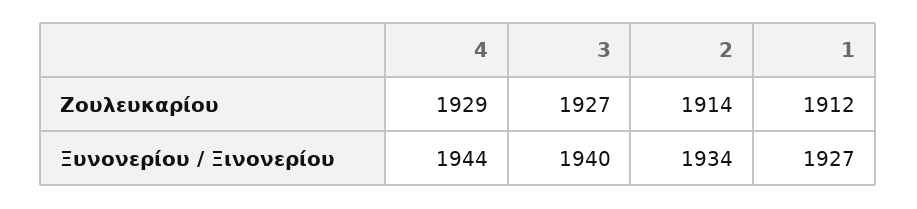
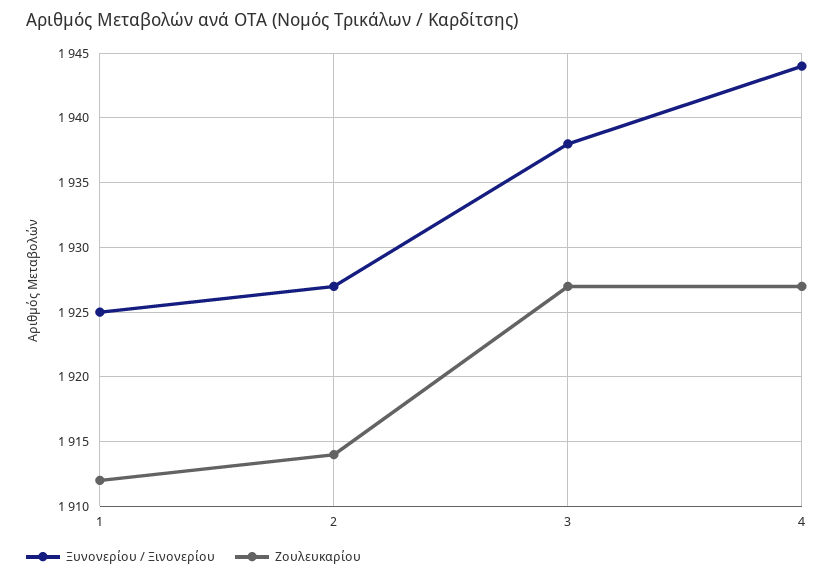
Ζουλευκαρίου, 4: 1929 -> 1927
Ξυνονερίου / Ξινονερίου, 3: 1940 -> 1938
Ξυνονερίου / Ξινονερίου, 2: 1934 -> 1927
Ξυνονερίου / Ξινονερίου, 1: 1927 -> 1925

